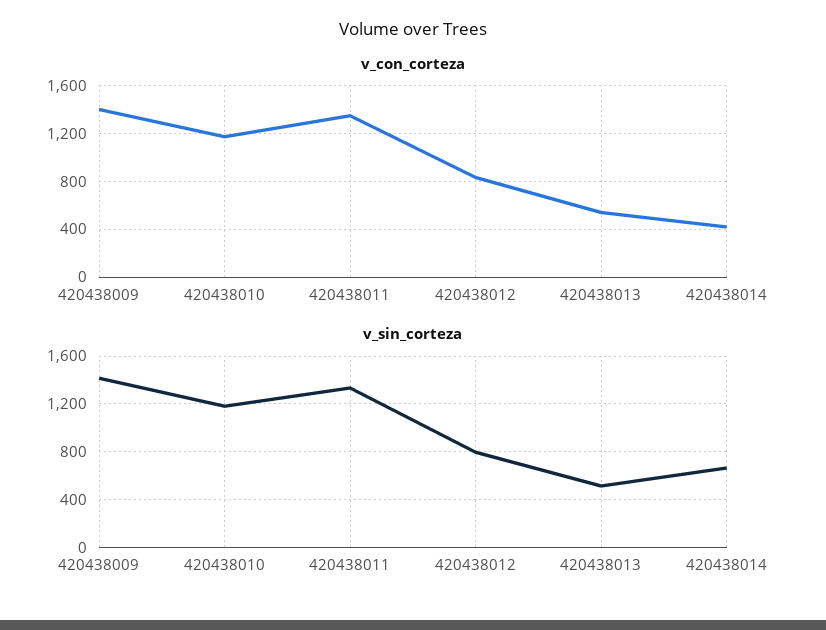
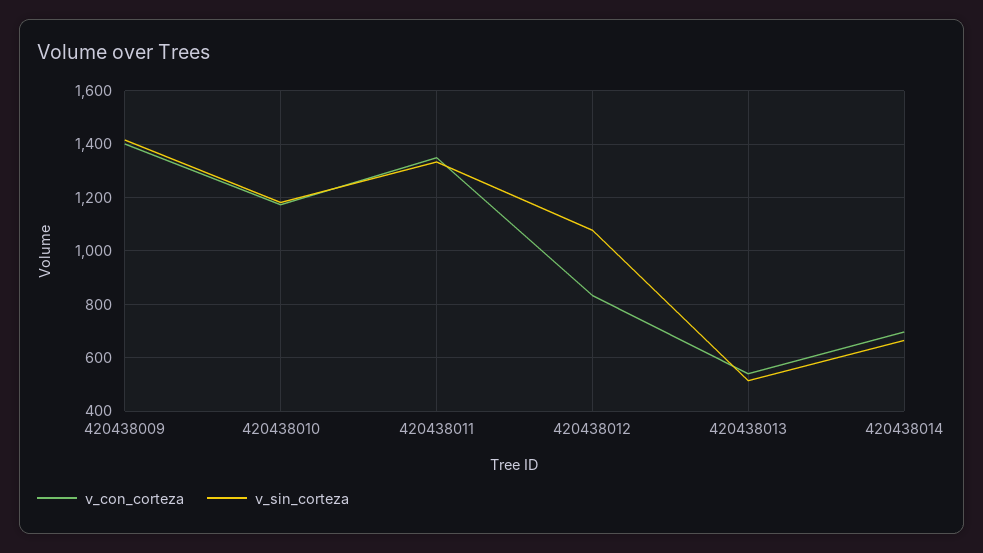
v_con_corteza, 420438014: 400 -> 700
v_sin_corteza, 420438012: 800 -> 1075

